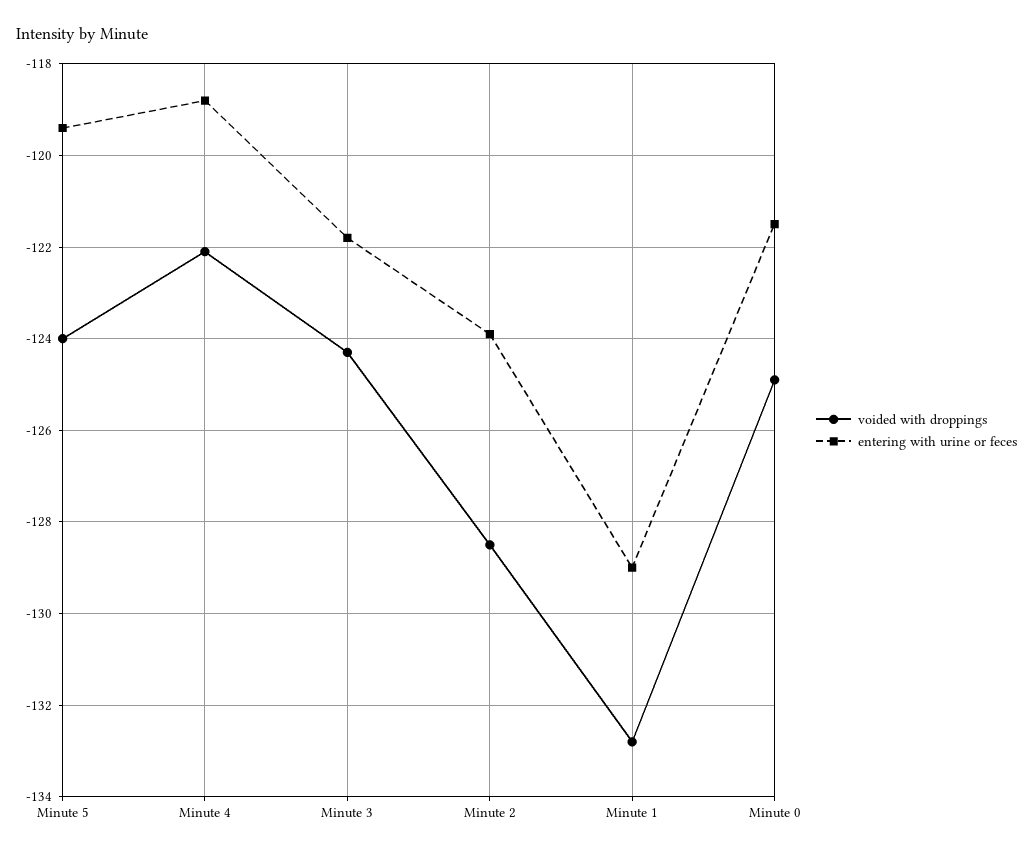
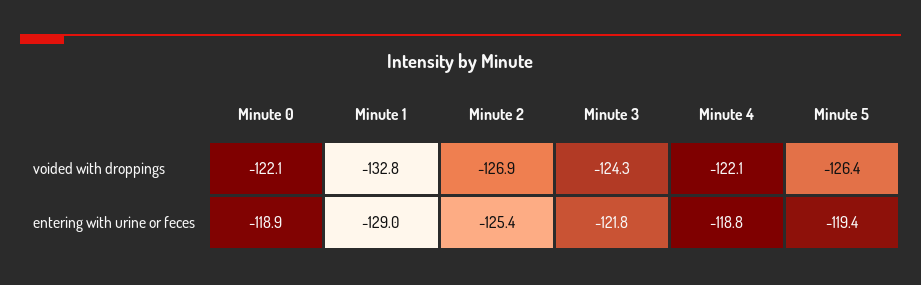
voided with droppings, Minute 5: -124 -> -126.4
voided with droppings, Minute 2: -128.5 -> -126.9
entering with urine or feces, Minute 2: -124 -> -125.4
voided with droppings, Minute 0: -125 -> -122.1
entering with urine or feces, Minute 0: -121.5 -> -118.9

